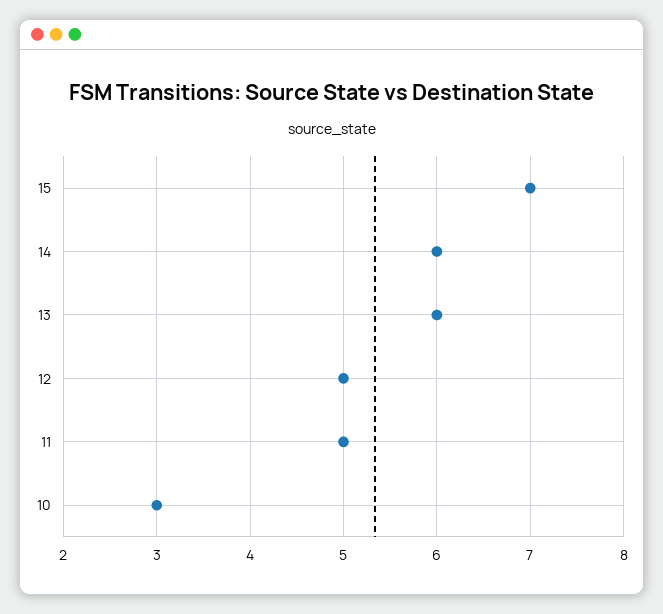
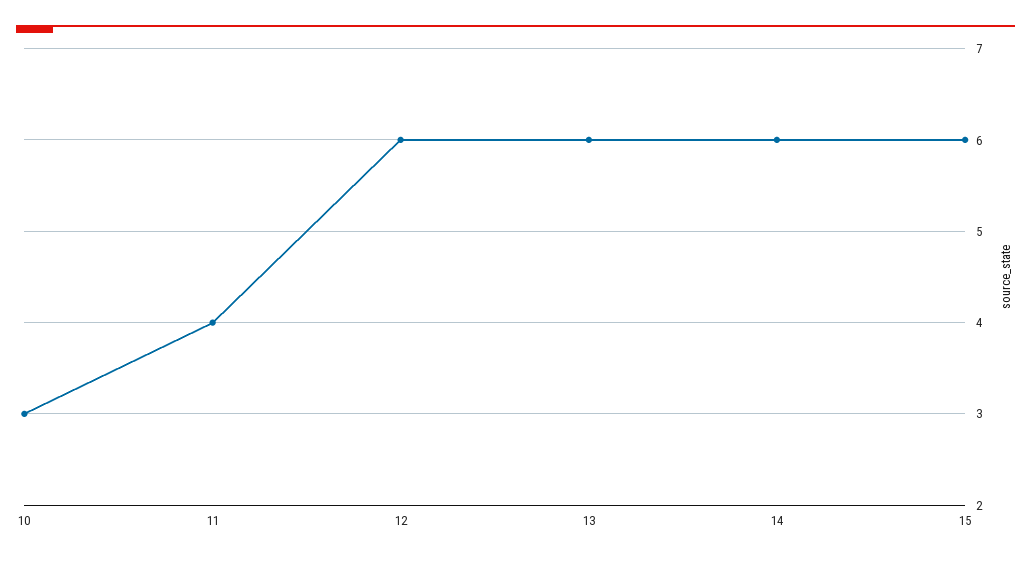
15: 7 -> 6
12: 5 -> 6
11: 5 -> 4

